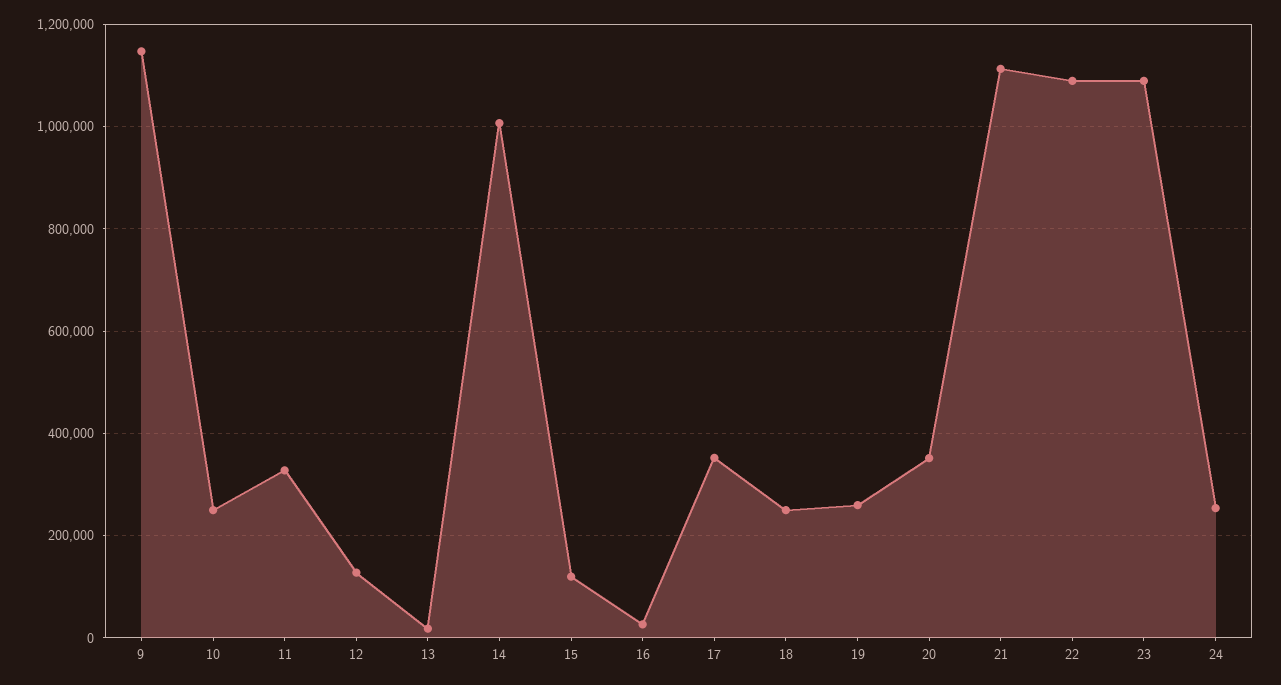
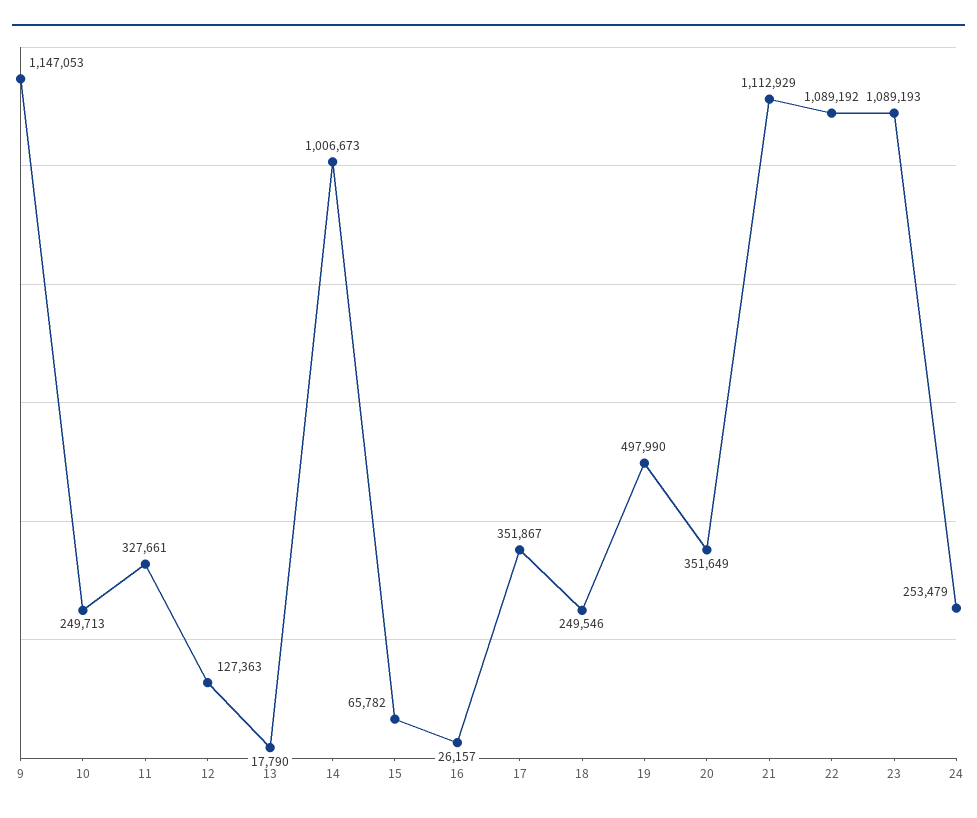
15: 120000 -> 65782
19: 260000 -> 497990

